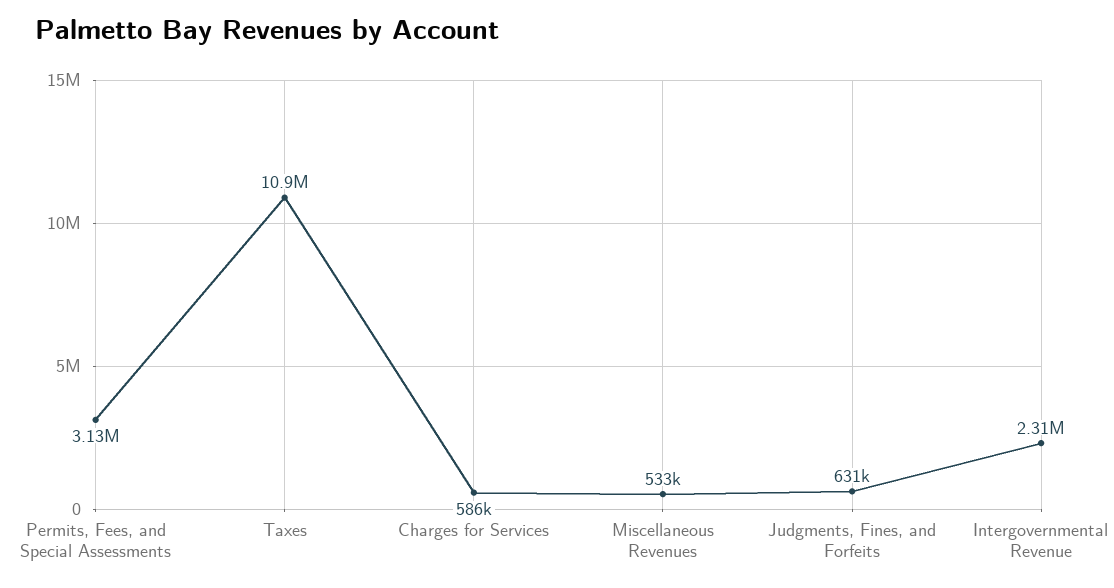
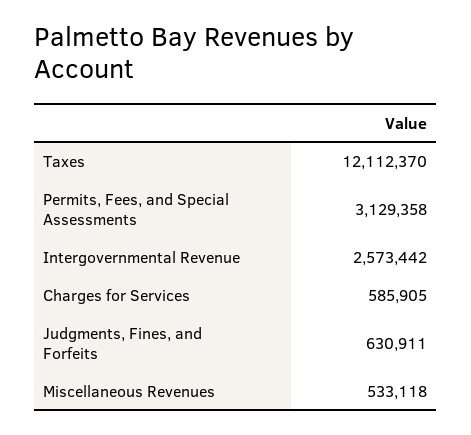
Taxes: 10900000 -> 12112370
Intergovernmental Revenue: 2310000 -> 2573442

